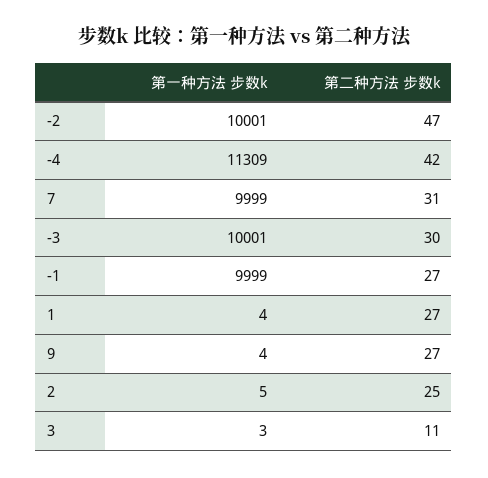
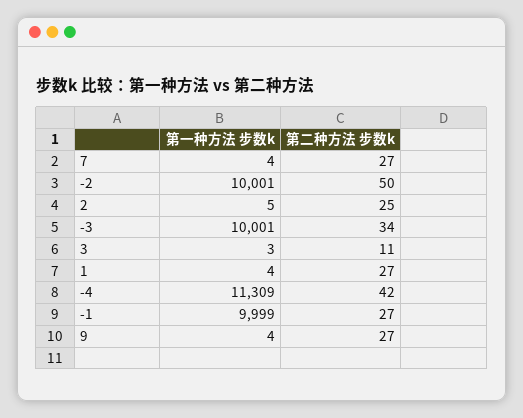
第二种方法 步数k, -2: 47 -> 50
第一种方法 步数k, 7: 9999 -> 4
第二种方法 步数k, 7: 31 -> 27
第二种方法 步数k, -3: 30 -> 34

